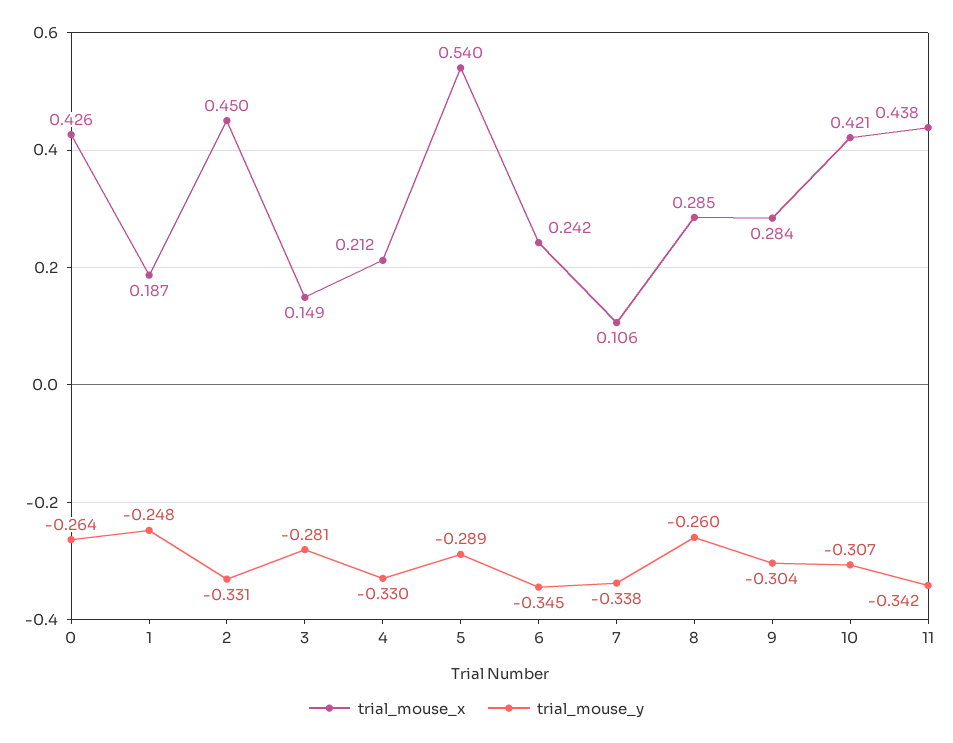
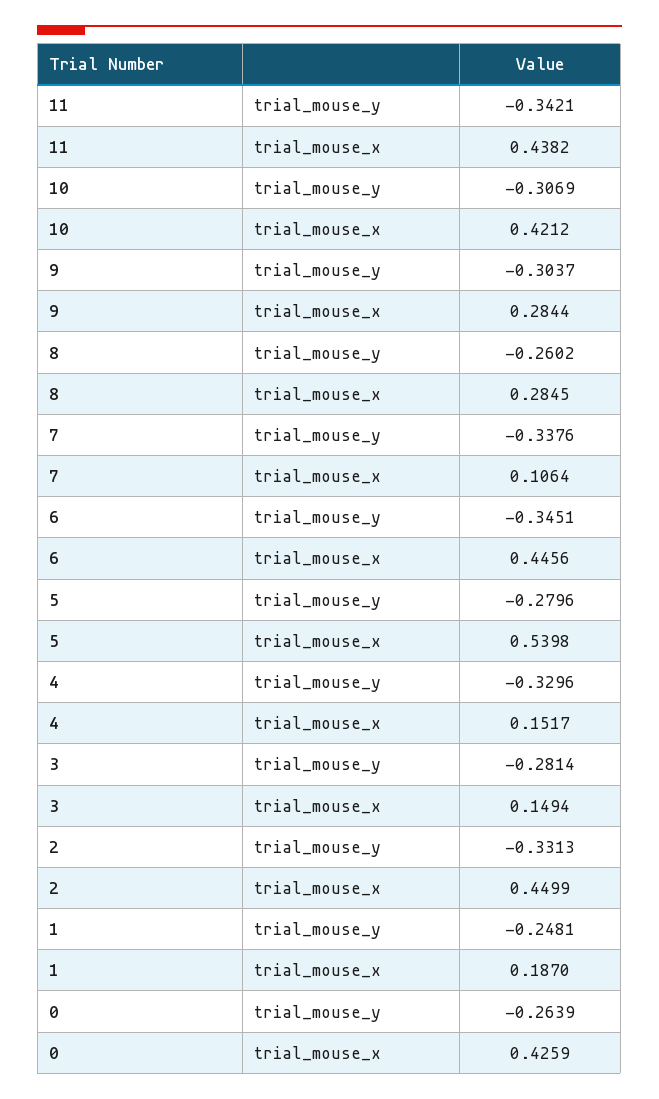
trial_mouse_x, 4: 0.212 -> 0.1517
trial_mouse_y, 5: -0.289 -> -0.2796
trial_mouse_x, 6: 0.242 -> 0.4456

